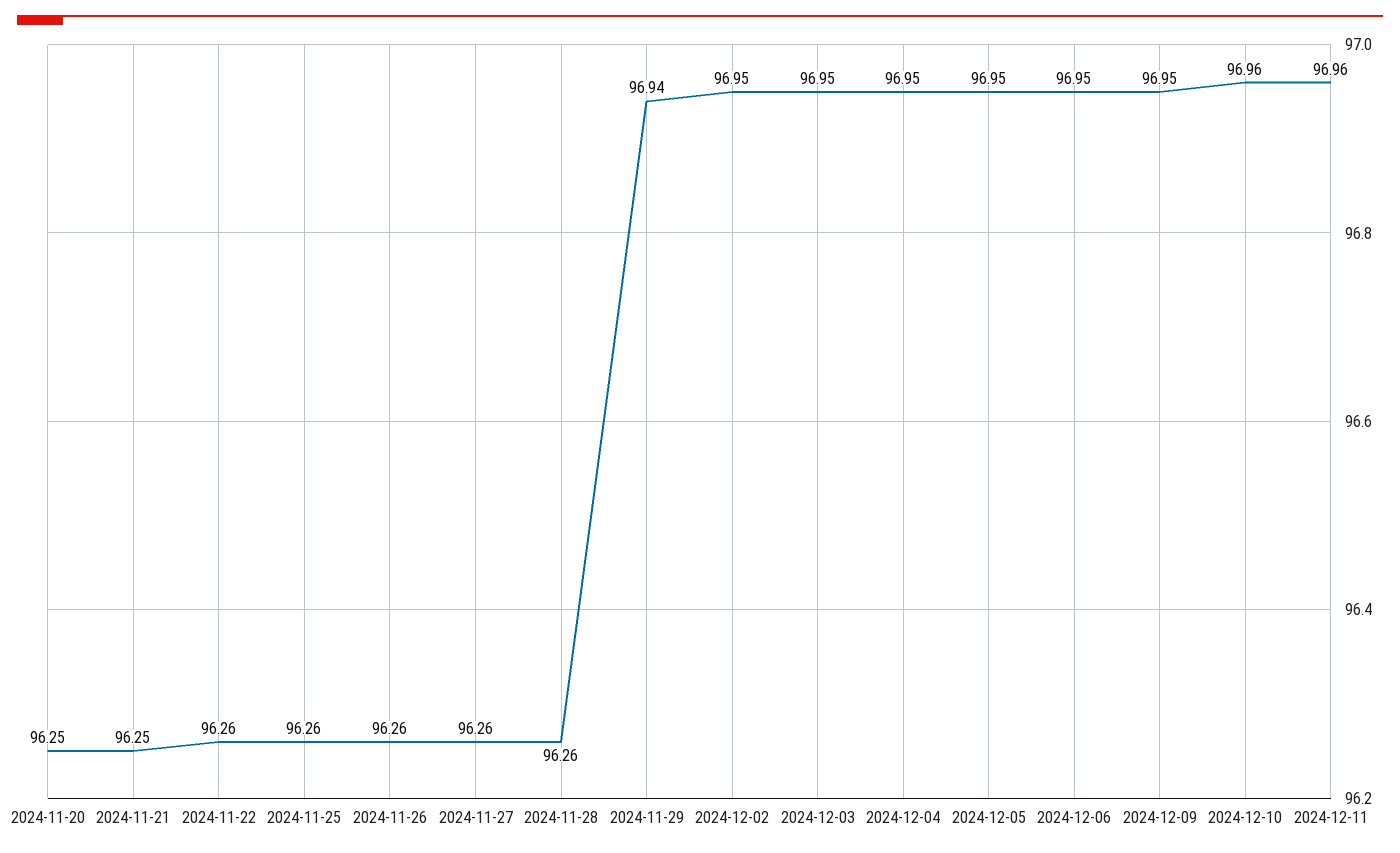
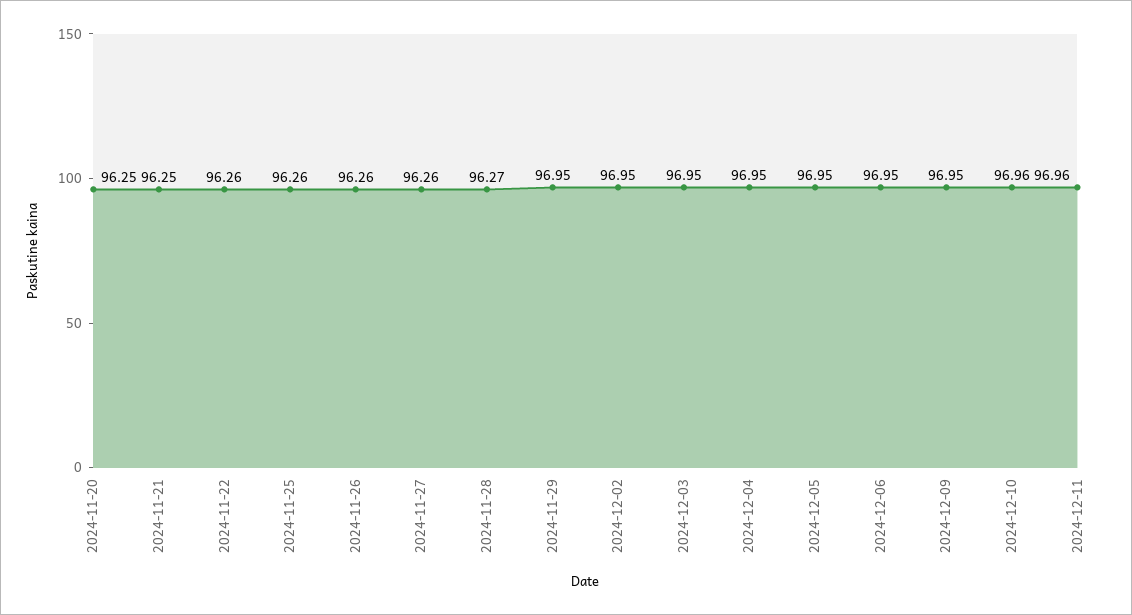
2024-11-28: 96.26 -> 96.27
2024-11-29: 96.94 -> 96.95

